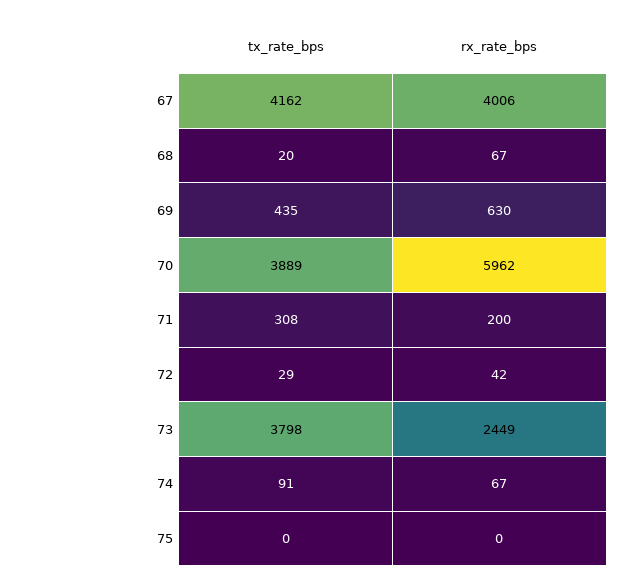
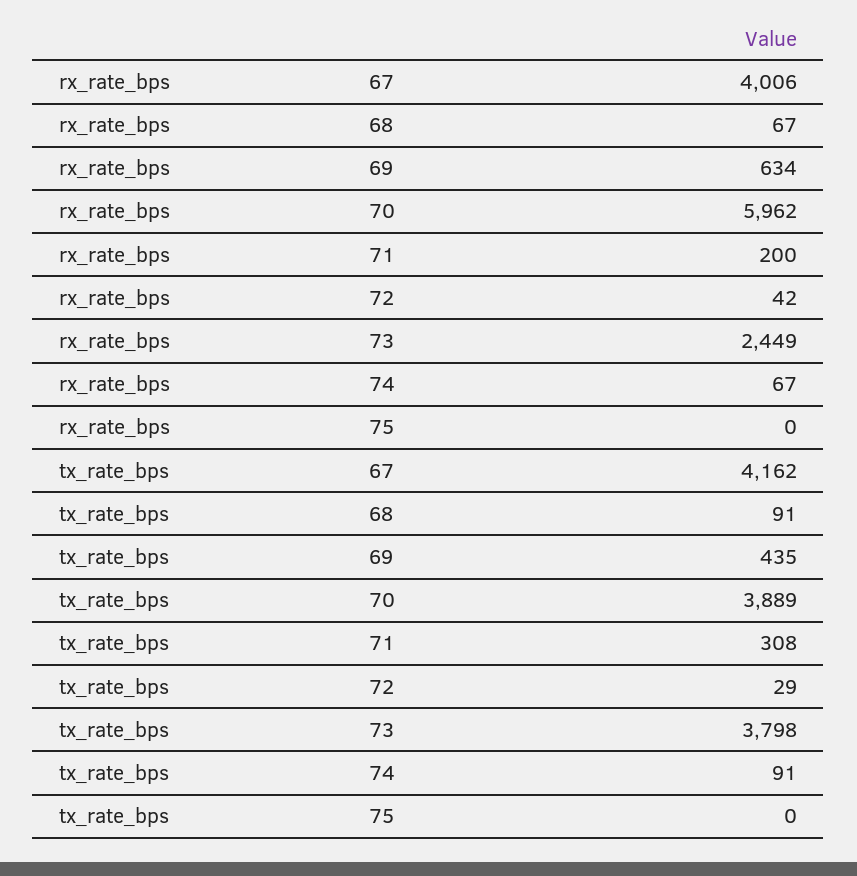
tx_rate_bps, 68: 20 -> 91
rx_rate_bps, 69: 630 -> 634

